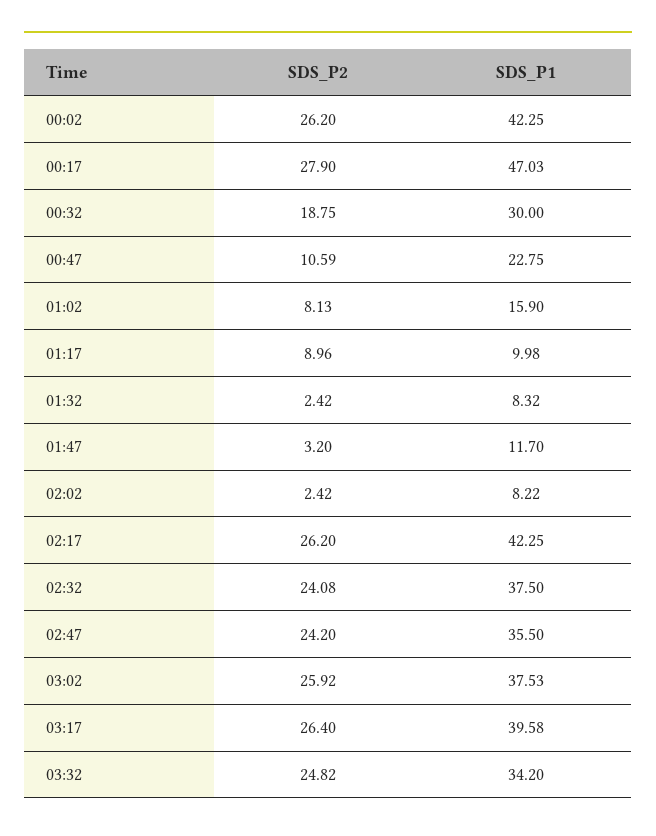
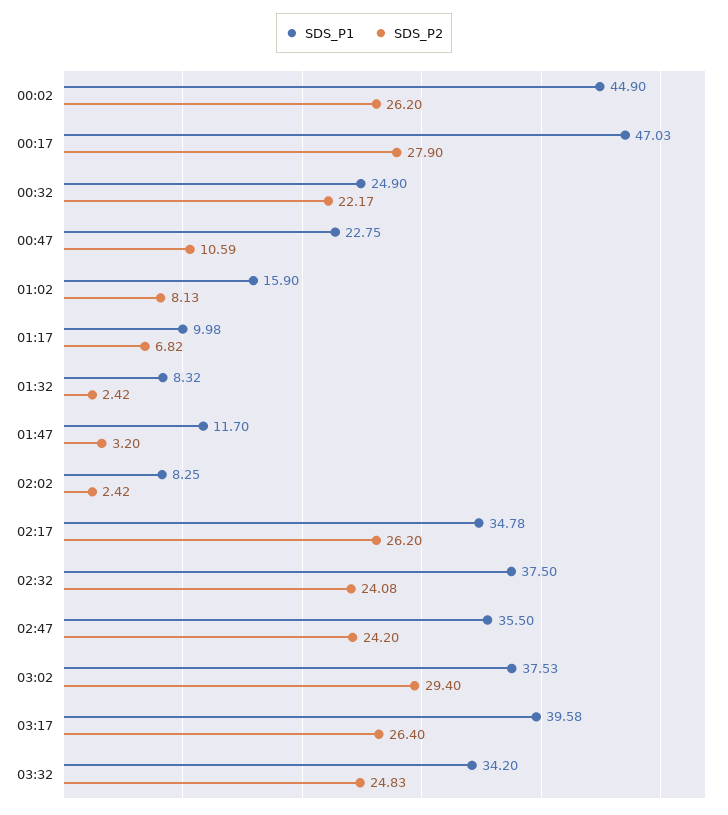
SDS_P1, 00:02: 42.25 -> 44.9
SDS_P2, 00:32: 18.75 -> 22.17
SDS_P1, 00:32: 30 -> 24.9
SDS_P2, 01:17: 8.96 -> 6.82
SDS_P1, 02:02: 8.22 -> 8.25
SDS_P1, 02:17: 42.25 -> 34.78
SDS_P2, 03:02: 25.92 -> 29.4
SDS_P2, 03:32: 24.82 -> 24.83

